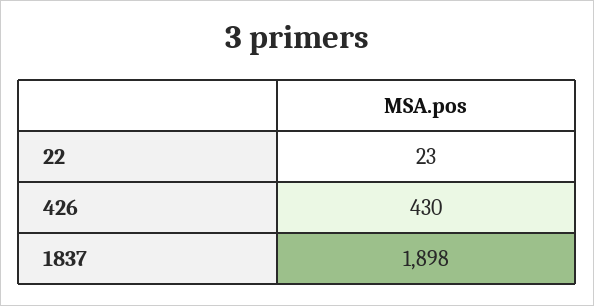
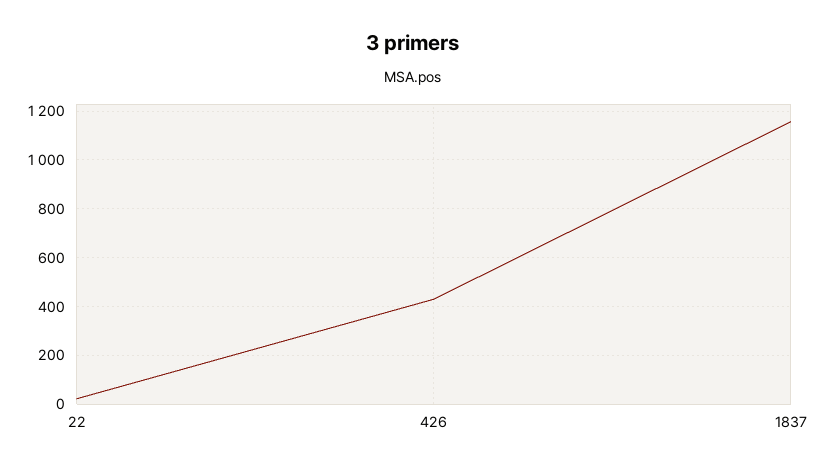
1837: 1898 -> 1150

